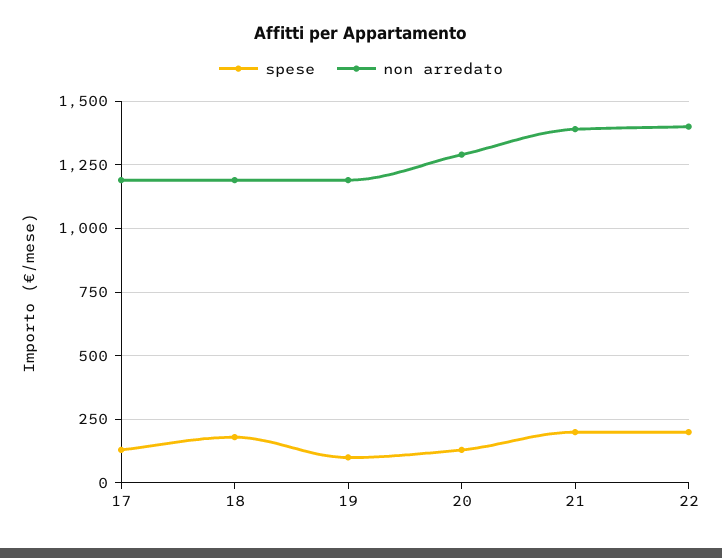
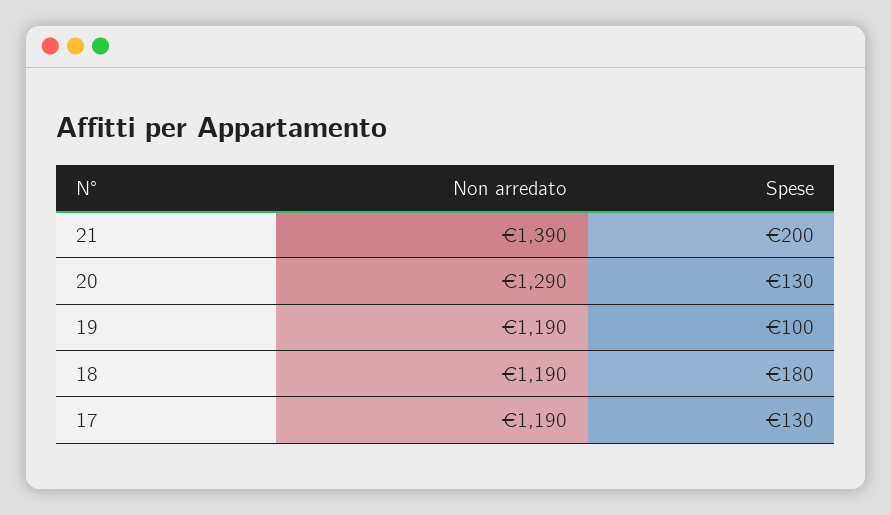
spese, 22: 200 -> none
non arredato, 22: 1400 -> none

